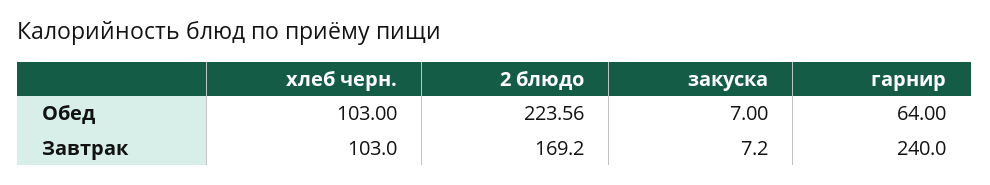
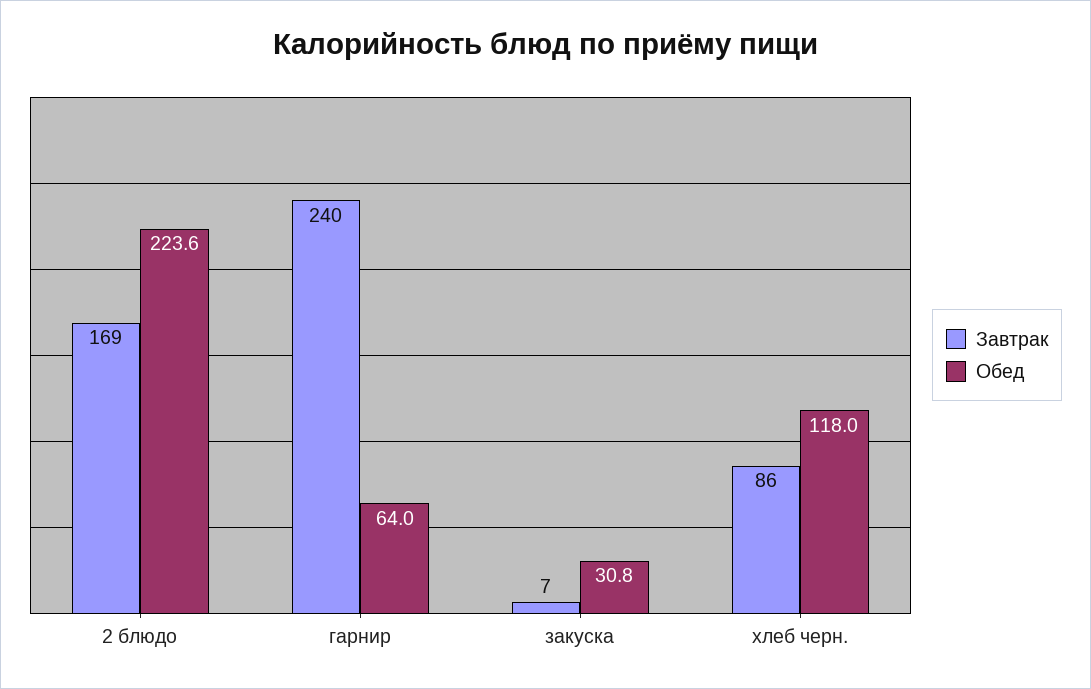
Обед, хлеб черн.: 103 -> 118
Обед, закуска: 7 -> 30.8
Завтрак, хлеб черн.: 103 -> 86

